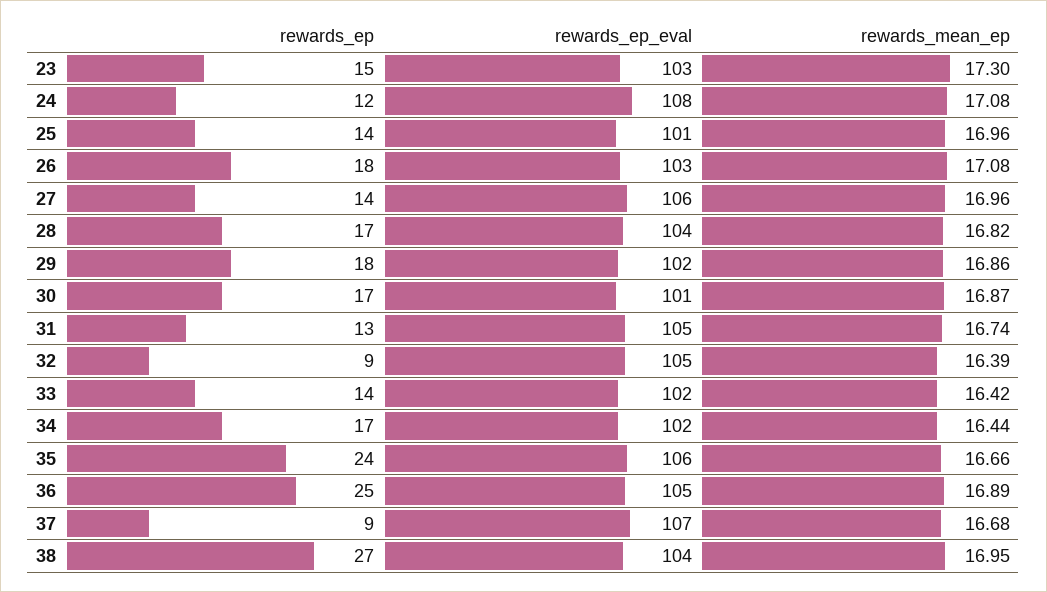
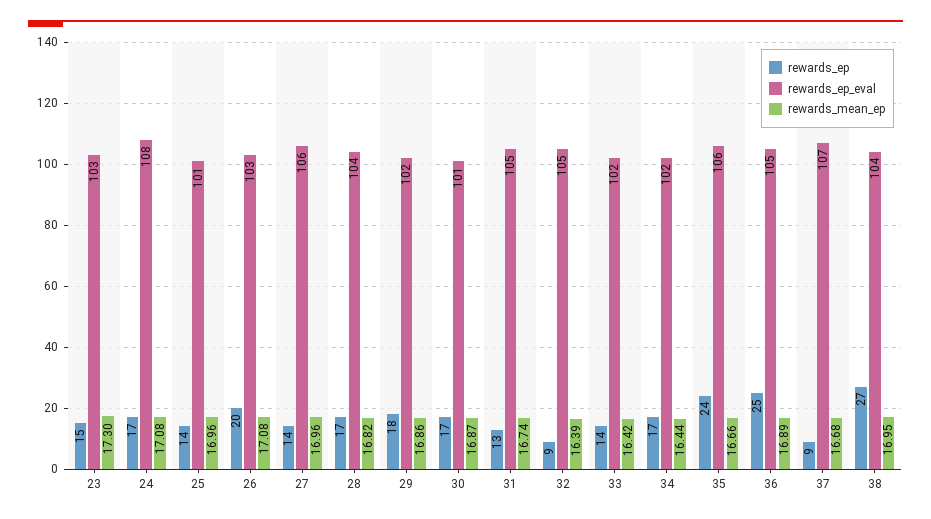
rewards_ep, 24: 12 -> 17
rewards_ep, 26: 18 -> 20

